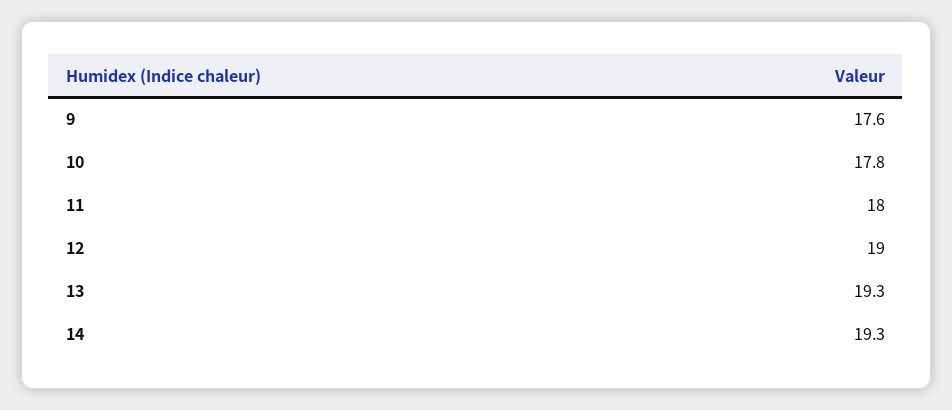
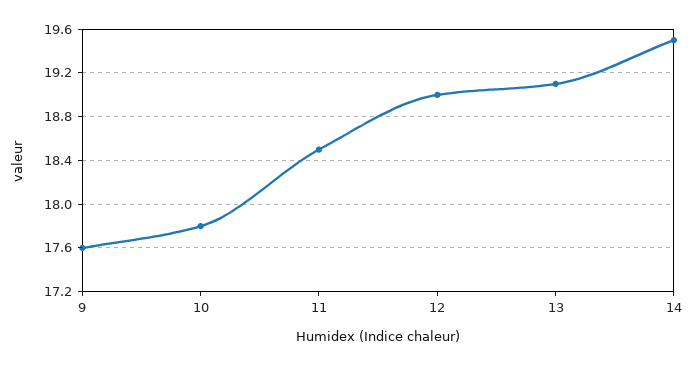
11: 18 -> 18.5
13: 19.3 -> 19.1
14: 19.3 -> 19.5

